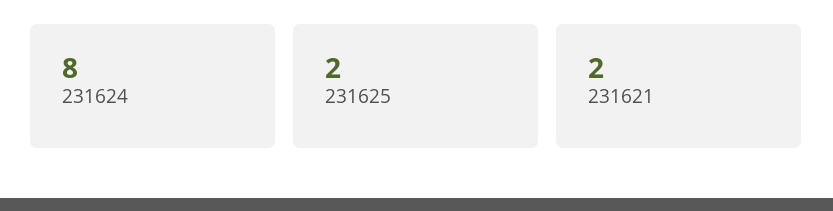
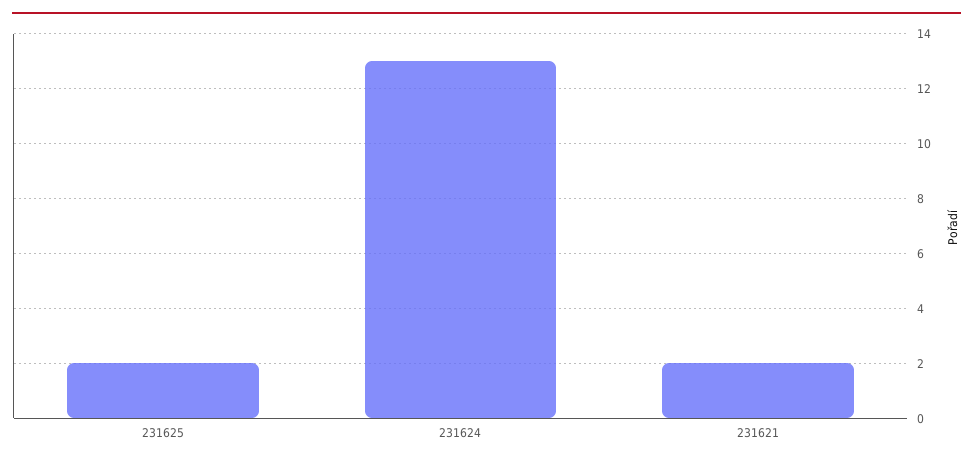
231624: 8 -> 13

